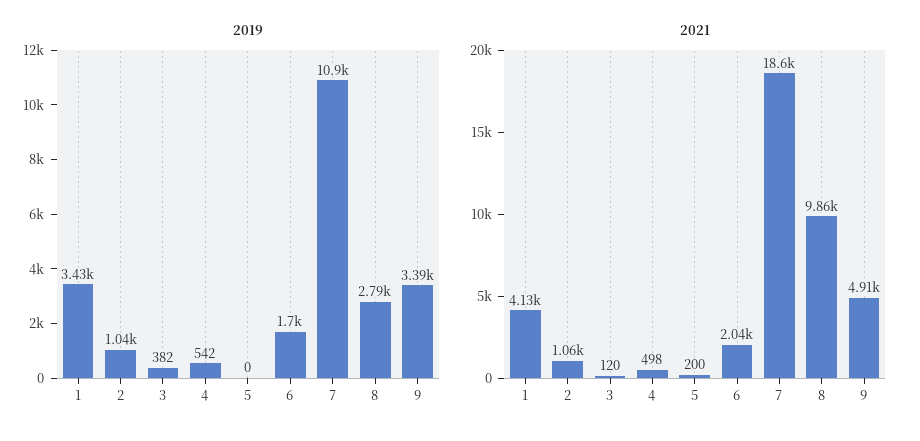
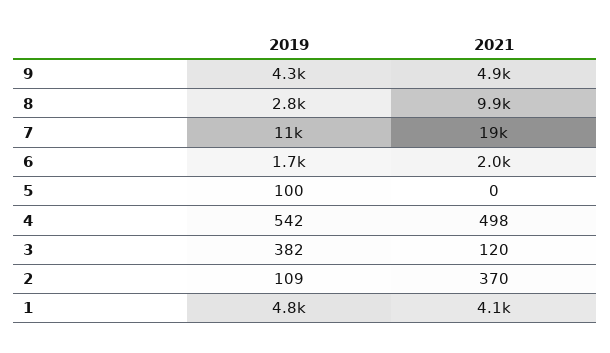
2019, 1: 3430 -> 4800
2019, 2: 1040 -> 109
2019, 5: 0 -> 100
2019, 9: 3390 -> 4300
2021, 2: 1060 -> 370
2021, 5: 200 -> 0

